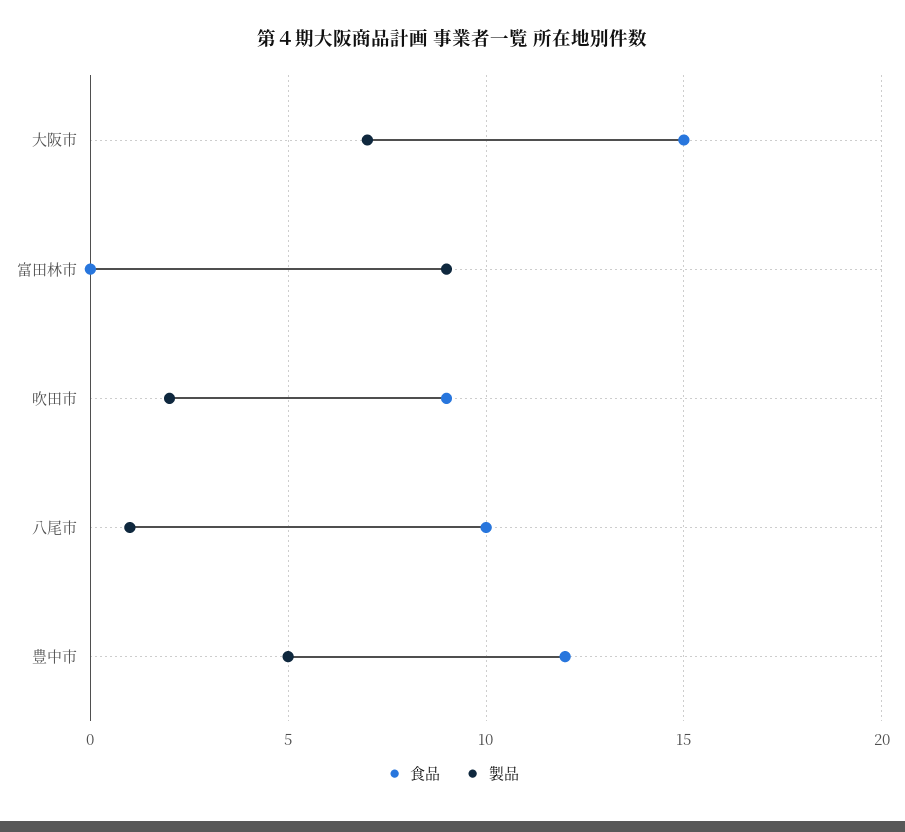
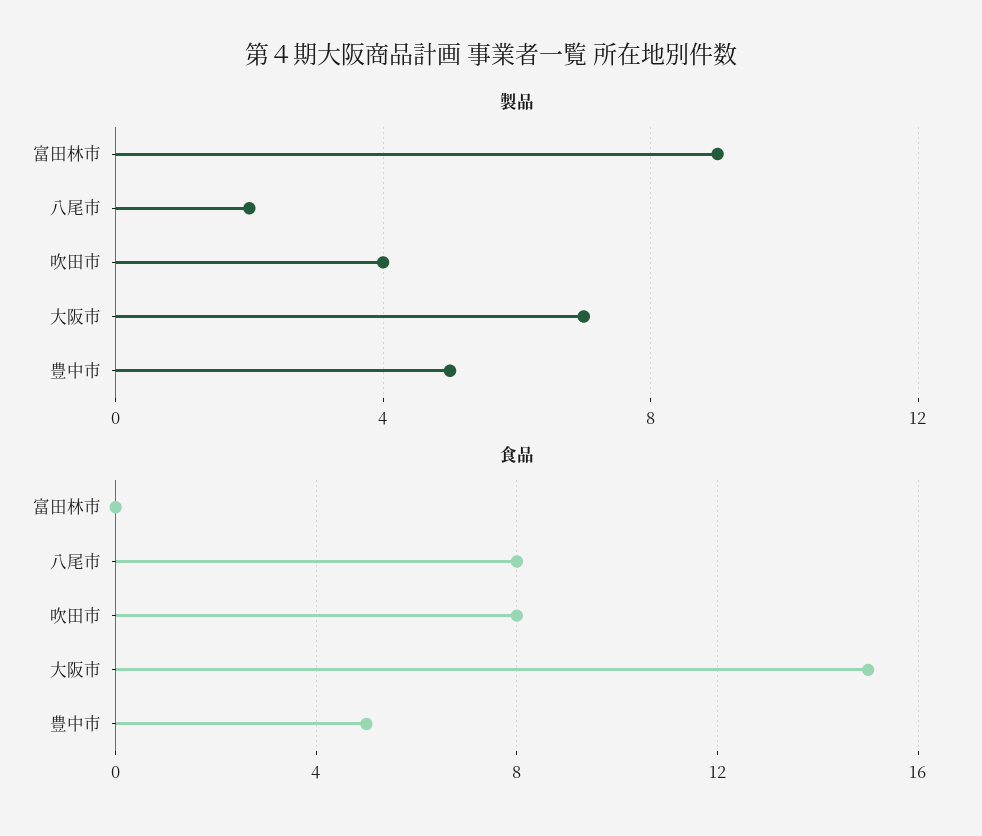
食品, 吹田市: 9 -> 8
製品, 吹田市: 2 -> 4
食品, 八尾市: 10 -> 8
製品, 八尾市: 1 -> 2
食品, 豊中市: 12 -> 5

